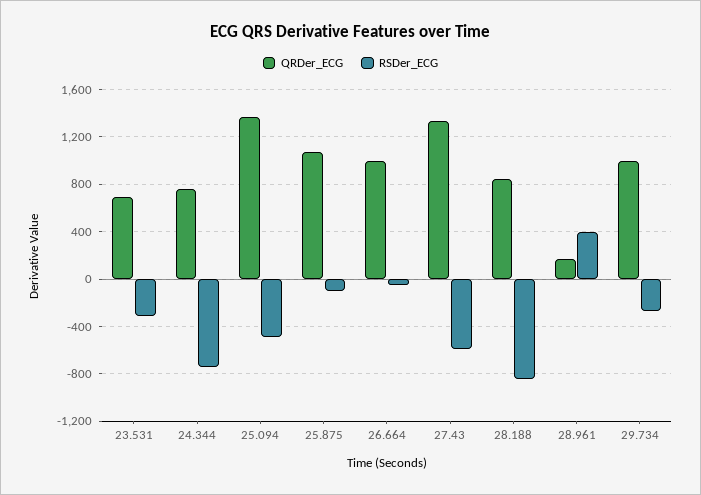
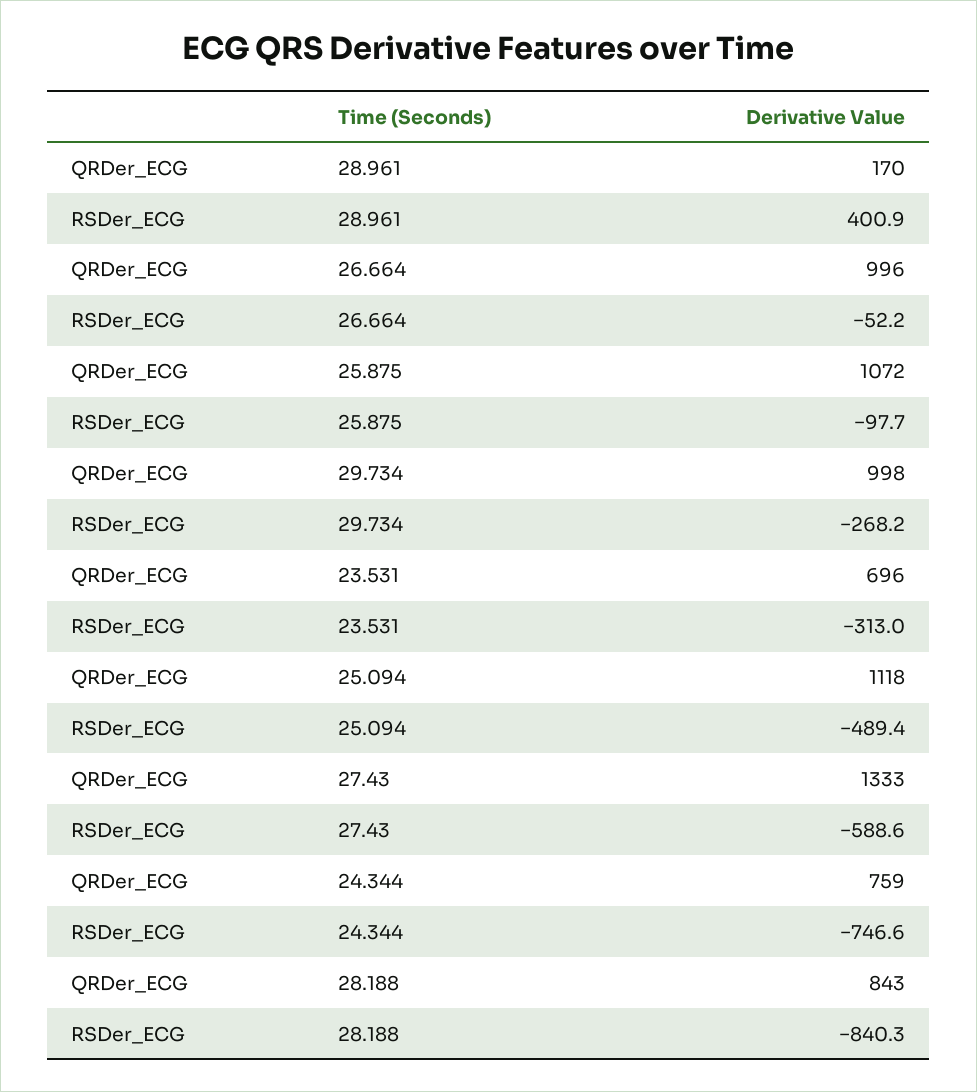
QRDer_ECG, 25.094: 1400 -> 1118

